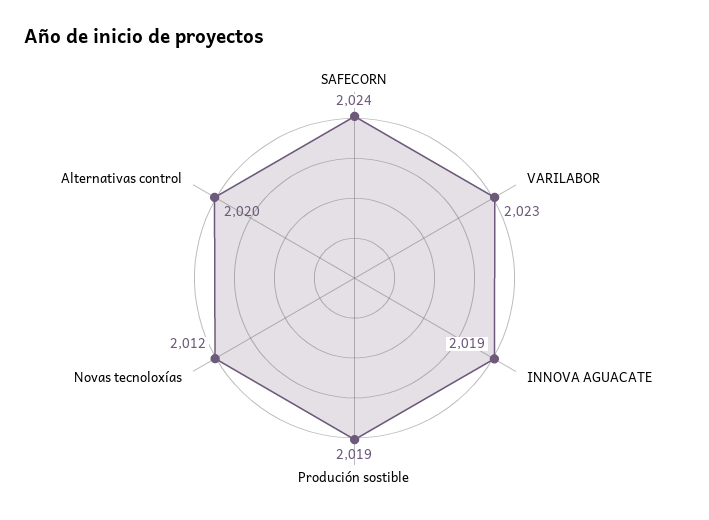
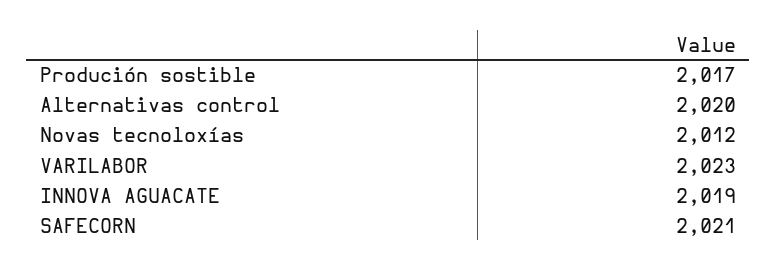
SAFECORN: 2024 -> 2021
Produción sostible: 2019 -> 2017

